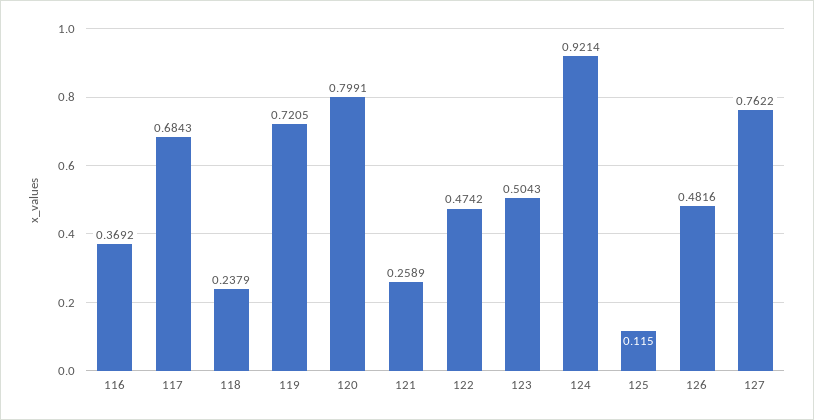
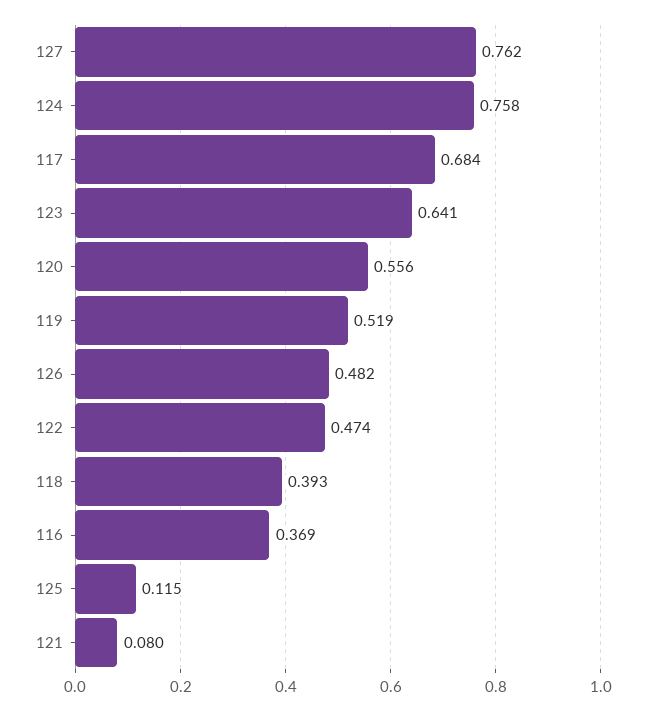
118: 0.2379 -> 0.393
119: 0.7205 -> 0.519
120: 0.7991 -> 0.556
121: 0.2589 -> 0.08
123: 0.5043 -> 0.641
124: 0.9214 -> 0.758

